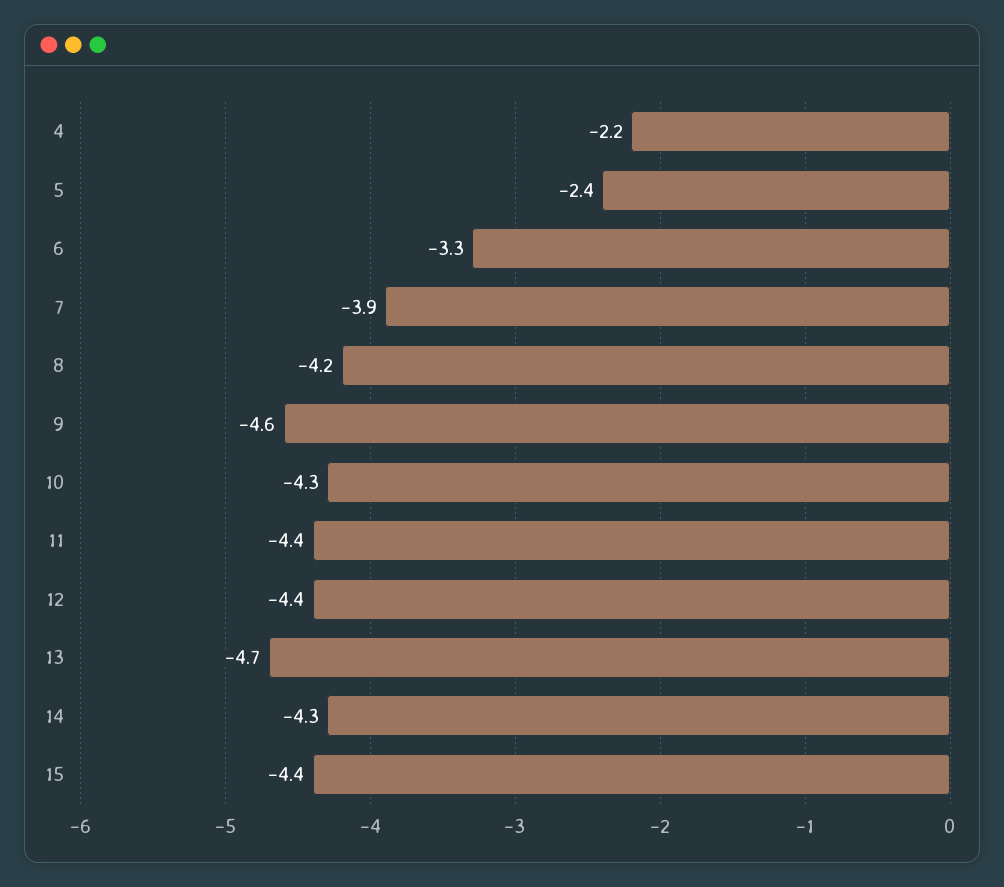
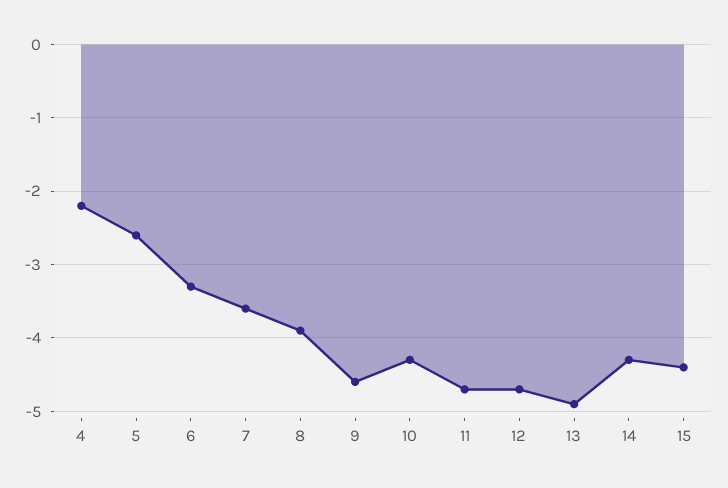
5: -2.4 -> -2.6
7: -3.9 -> -3.6
8: -4.2 -> -3.9
11: -4.4 -> -4.7
12: -4.4 -> -4.7
13: -4.7 -> -4.9

